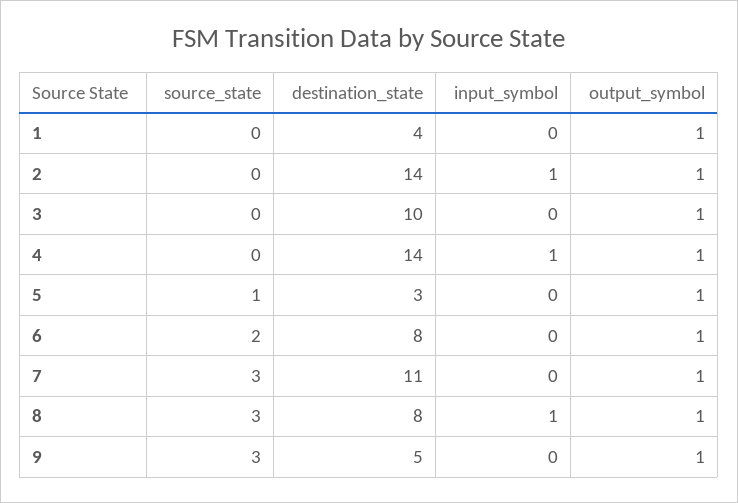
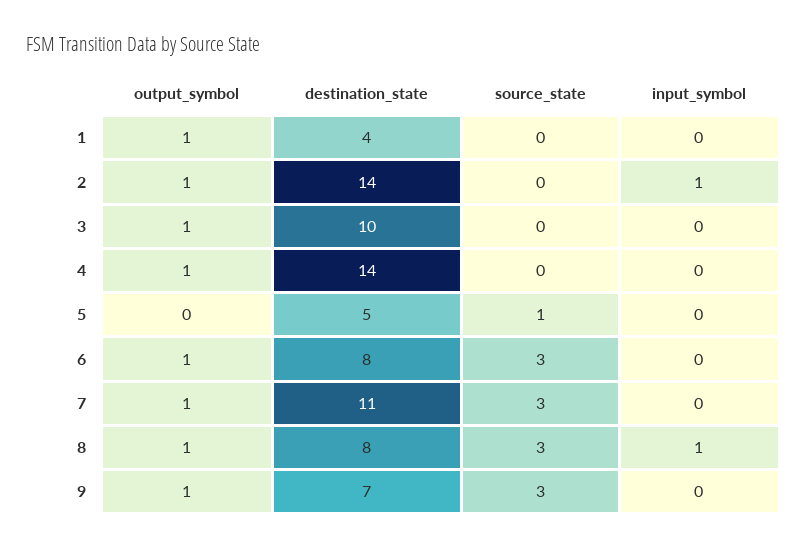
input_symbol, 4: 1 -> 0
destination_state, 5: 3 -> 5
output_symbol, 5: 1 -> 0
source_state, 6: 2 -> 3
destination_state, 9: 5 -> 7

